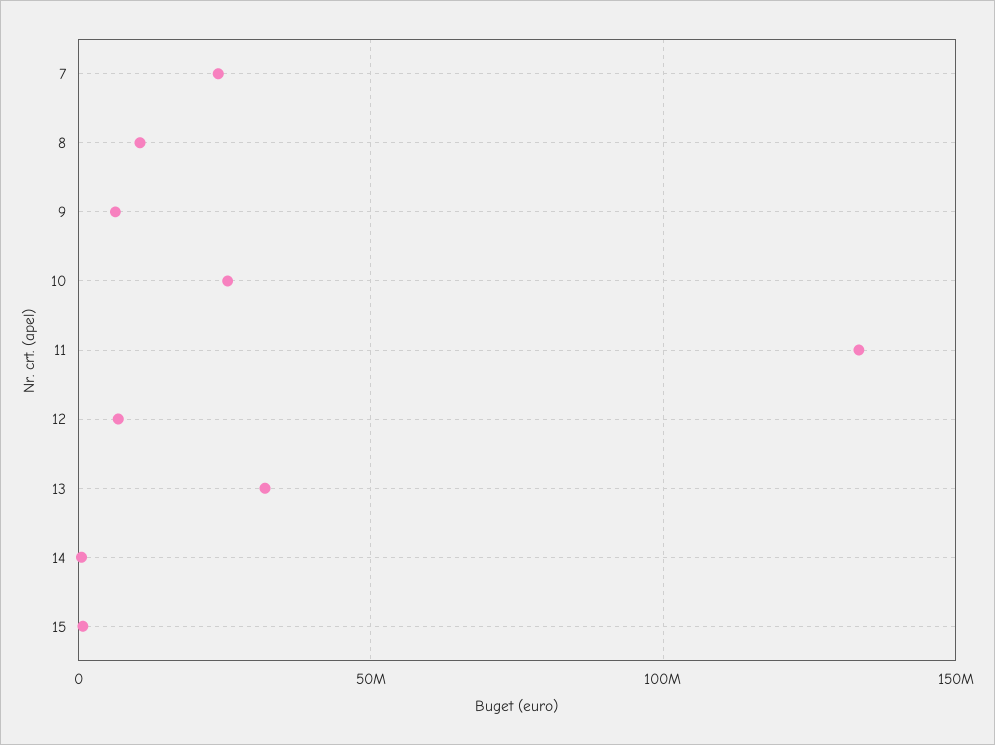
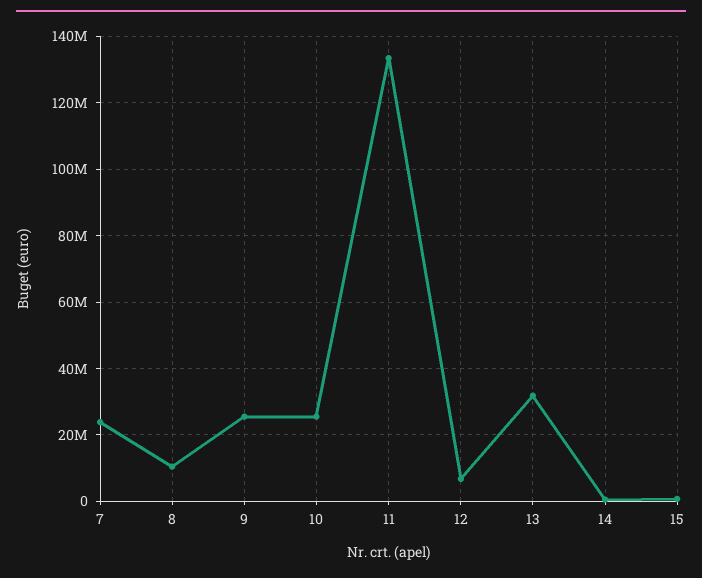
9: 5000000 -> 26000000

